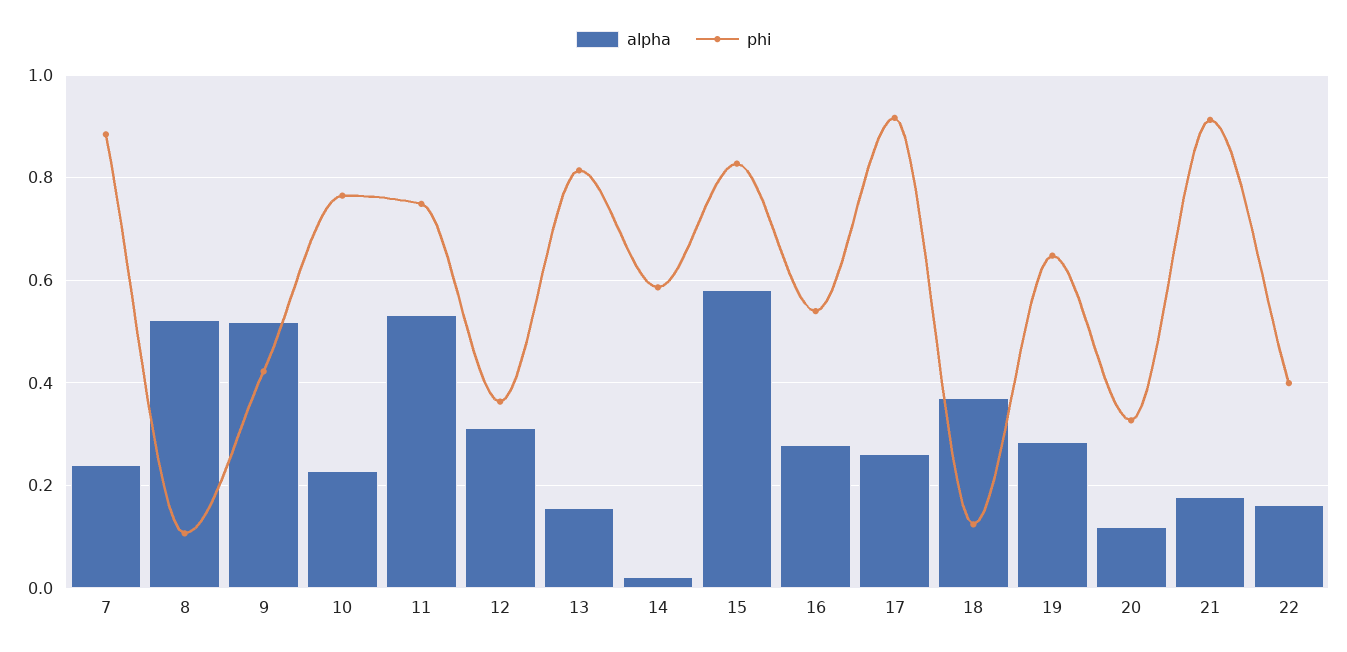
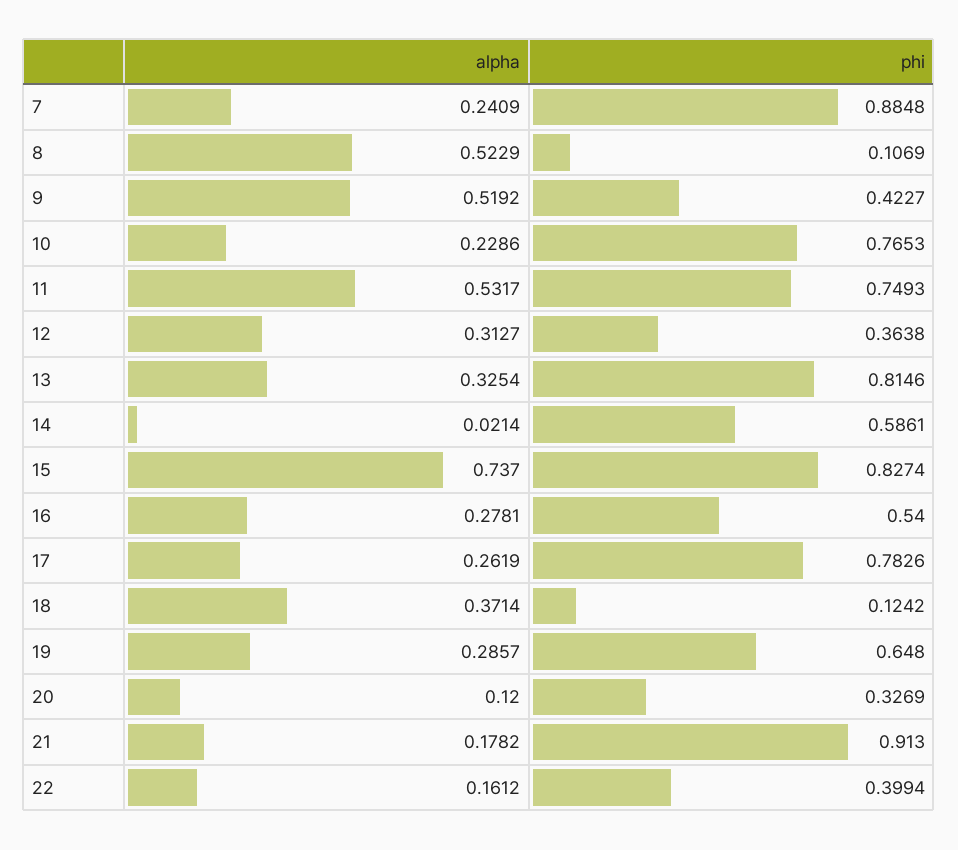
alpha, 13: 0.16 -> 0.3254
alpha, 15: 0.58 -> 0.737
phi, 17: 0.92 -> 0.7826

